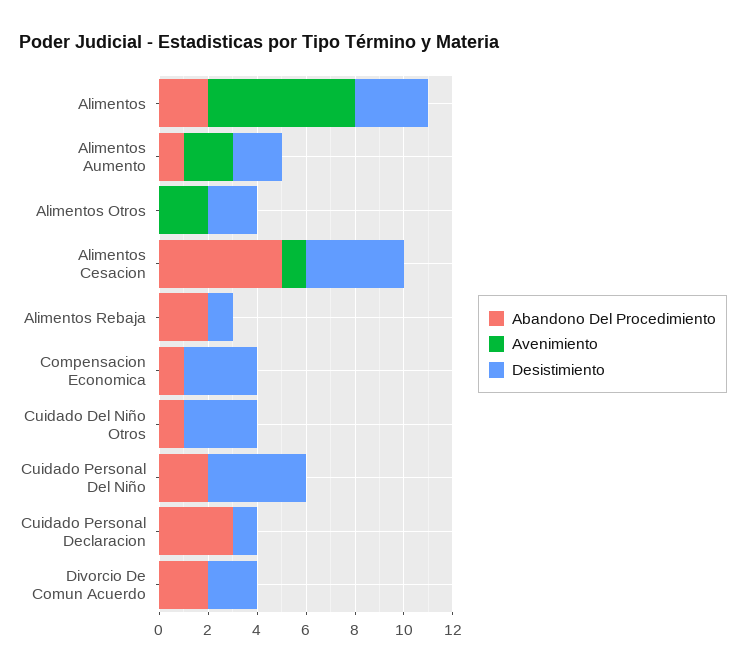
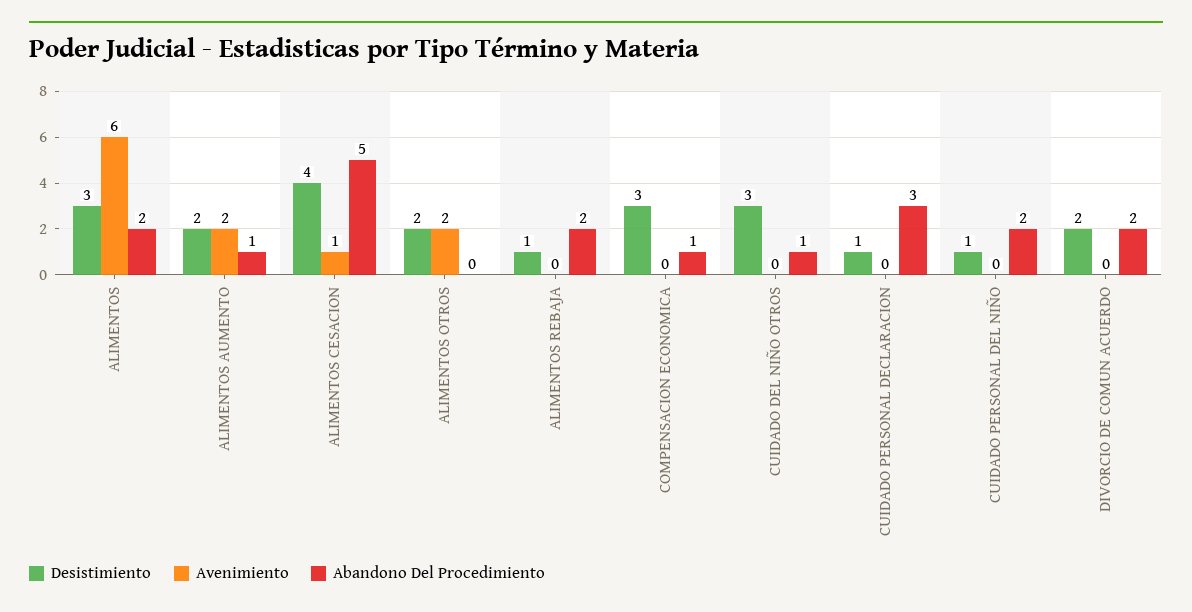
Desistimiento, Cuidado Personal Del Niño: 4 -> 1

